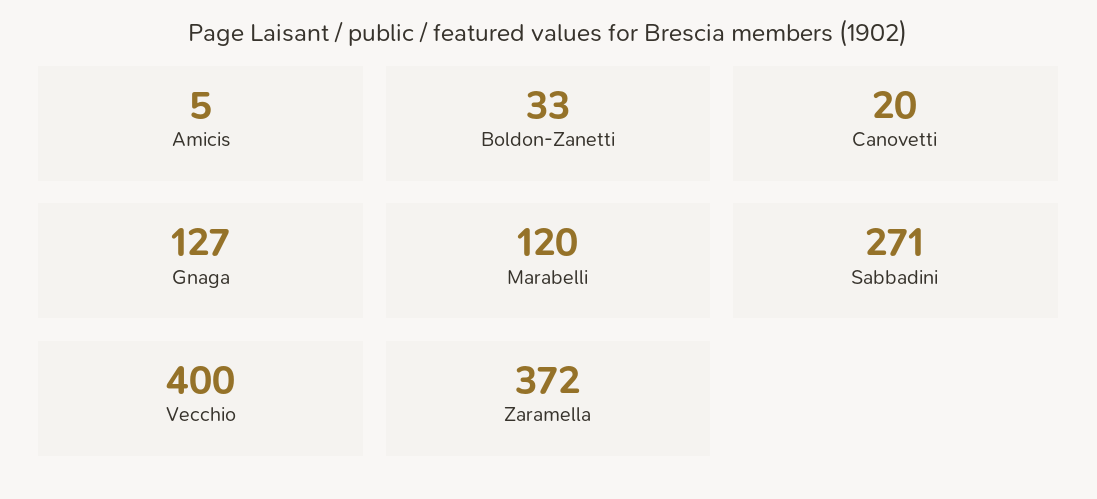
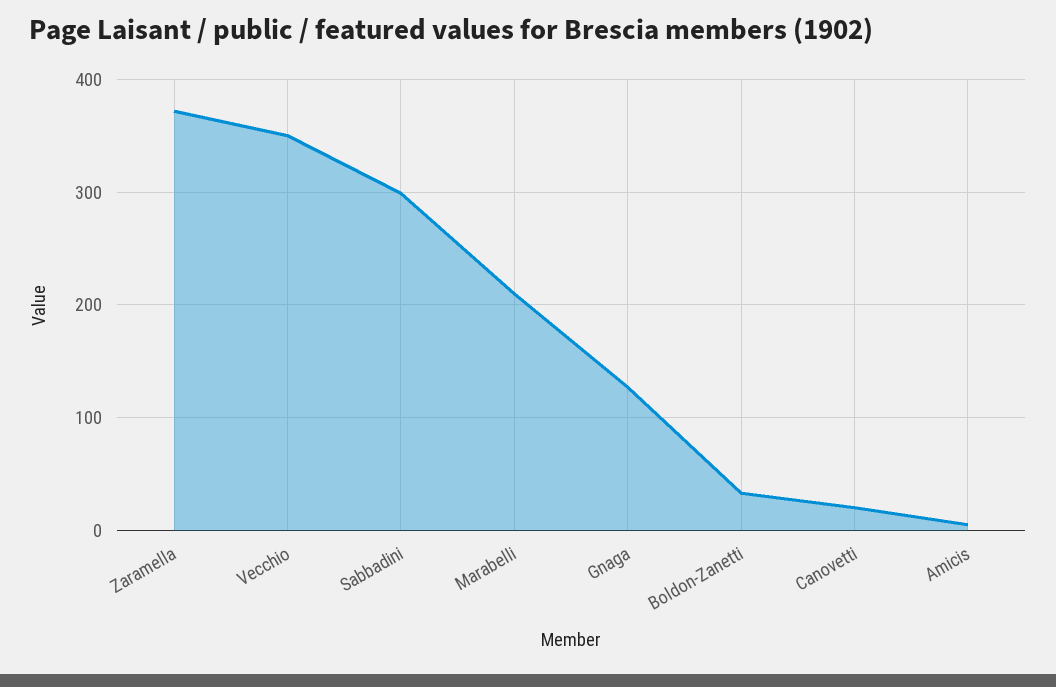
Marabelli: 120 -> 210
Sabbadini: 271 -> 300
Vecchio: 400 -> 350

